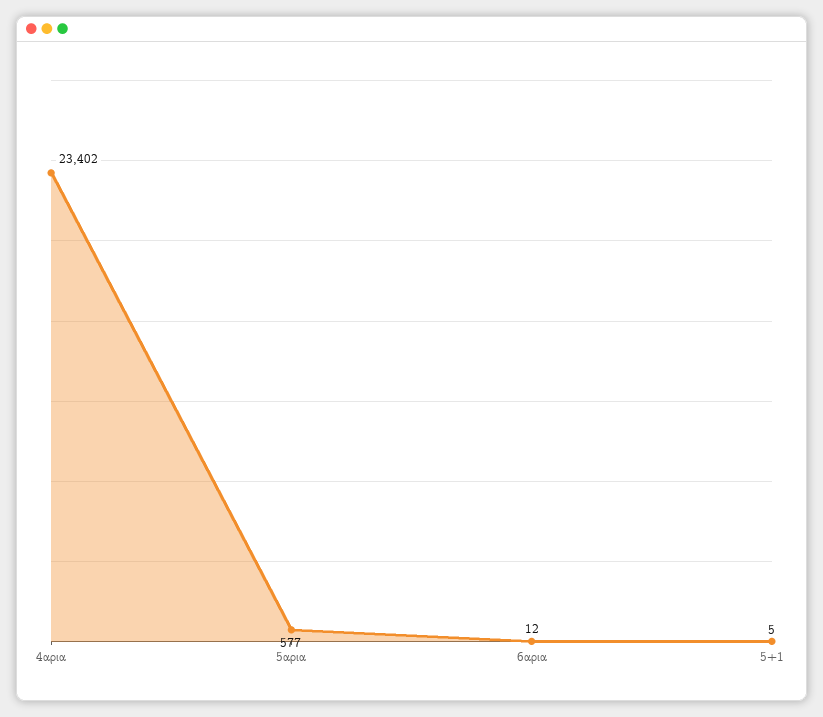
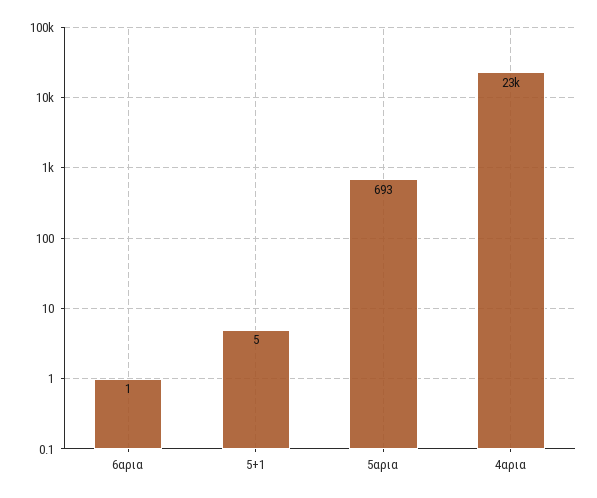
5αρια: 577 -> 693
6αρια: 12 -> 1

